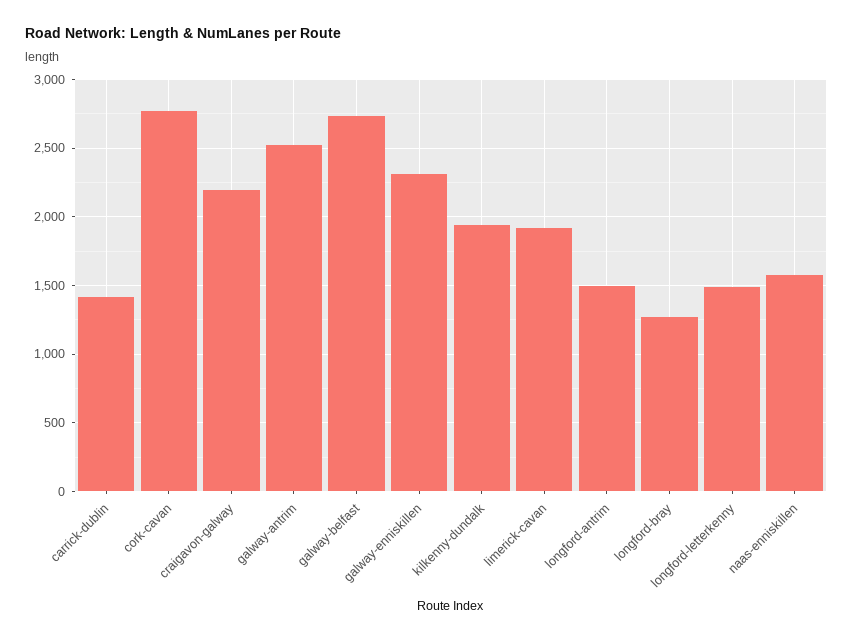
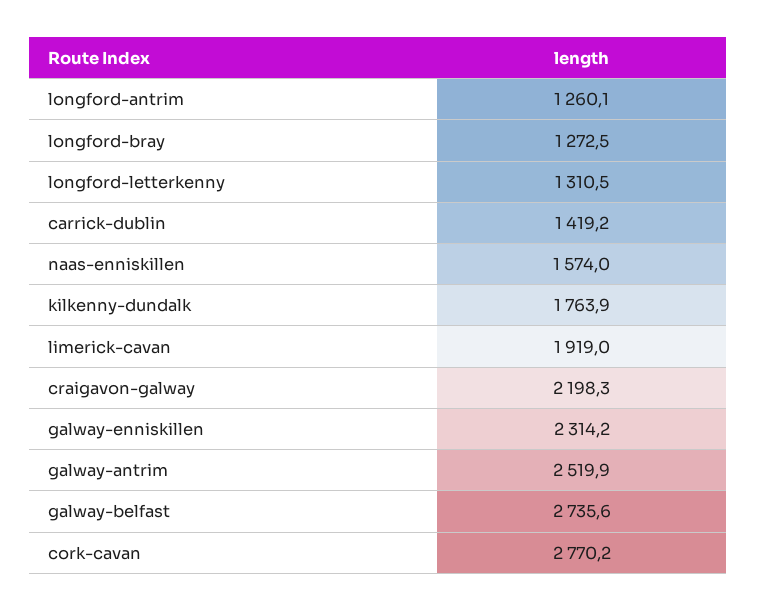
kilkenny-dundalk: 1950 -> 1763.9
longford-antrim: 1500 -> 1260.1
longford-letterkenny: 1500 -> 1310.5

